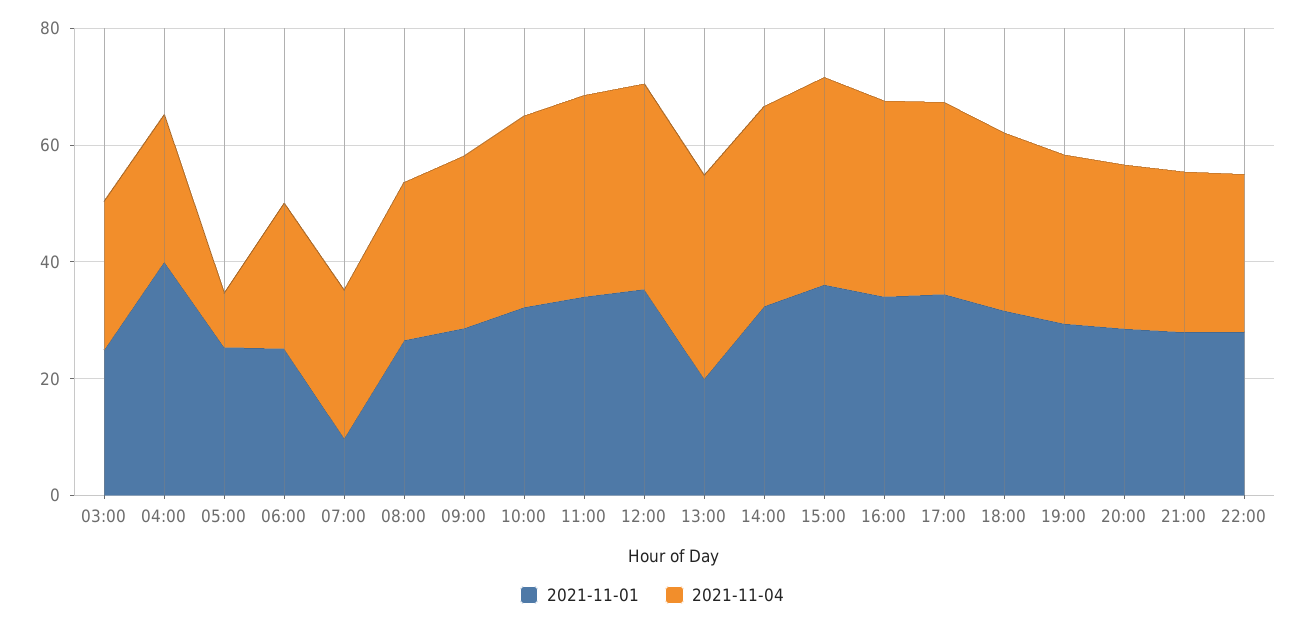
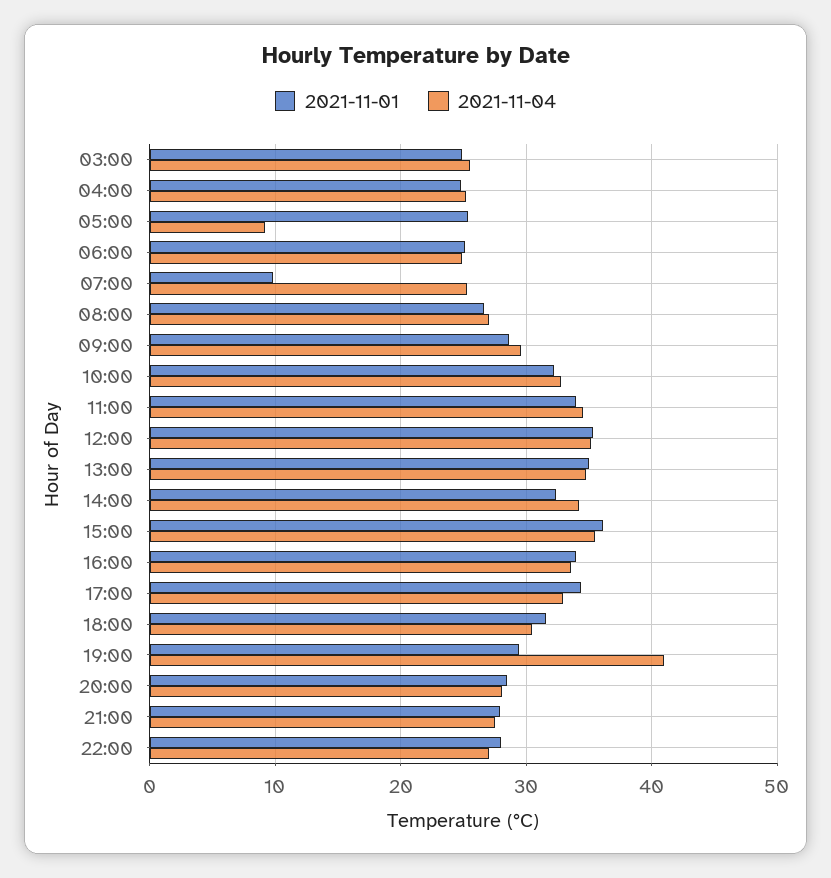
2021-11-01, 04:00: 40 -> 25
2021-11-01, 13:00: 20 -> 35
2021-11-04, 19:00: 30 -> 41

